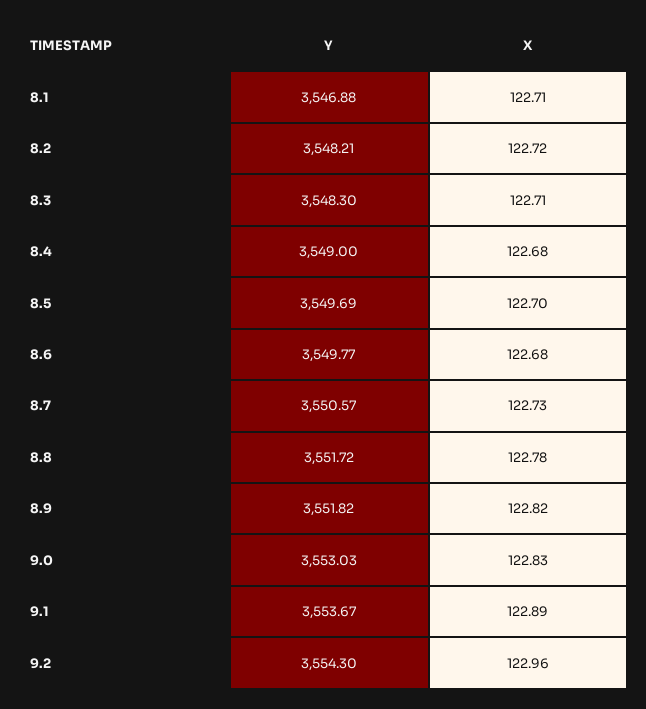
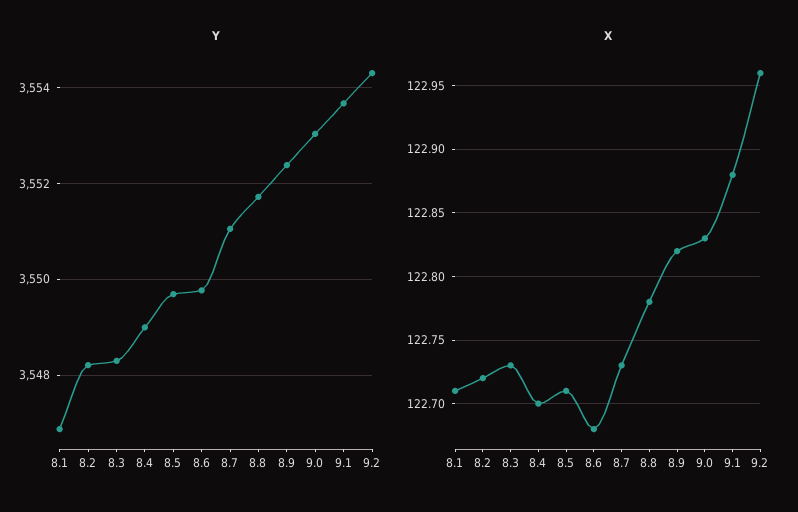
X, 8.3: 122.71 -> 122.73
X, 8.4: 122.68 -> 122.7
X, 8.5: 122.7 -> 122.71
Y, 8.7: 3550.57 -> 3551
Y, 8.9: 3551.82 -> 3552.4
X, 9.1: 122.89 -> 122.88

